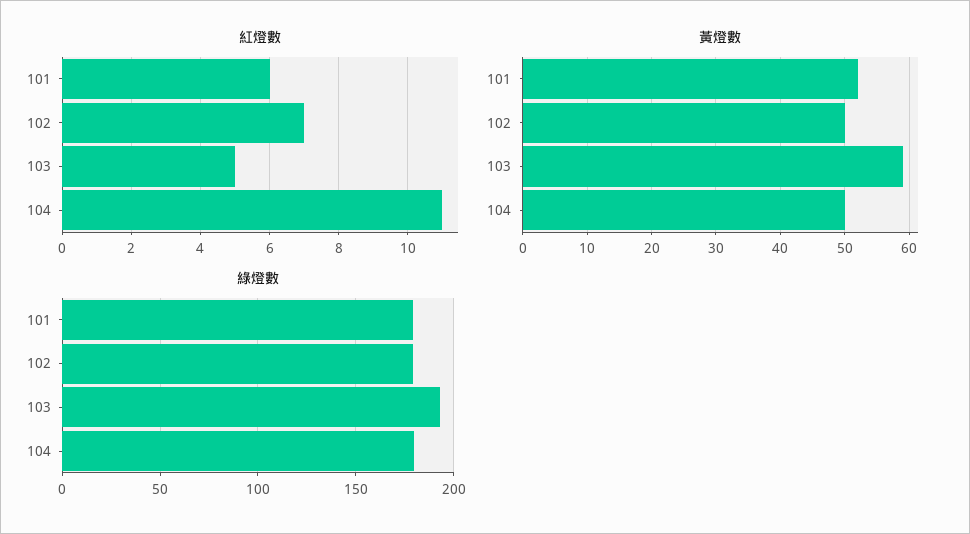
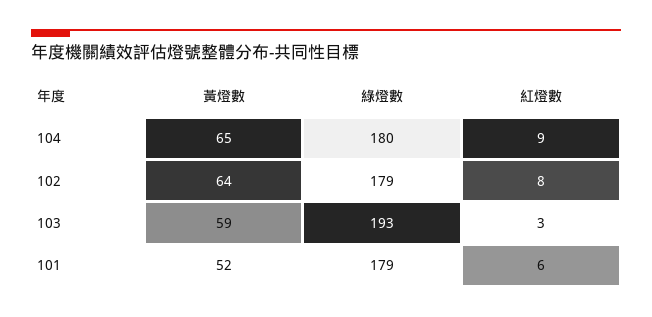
紅燈數, 102: 7 -> 8
紅燈數, 103: 5 -> 3
紅燈數, 104: 11 -> 9
黃燈數, 102: 50 -> 64
黃燈數, 104: 50 -> 65

